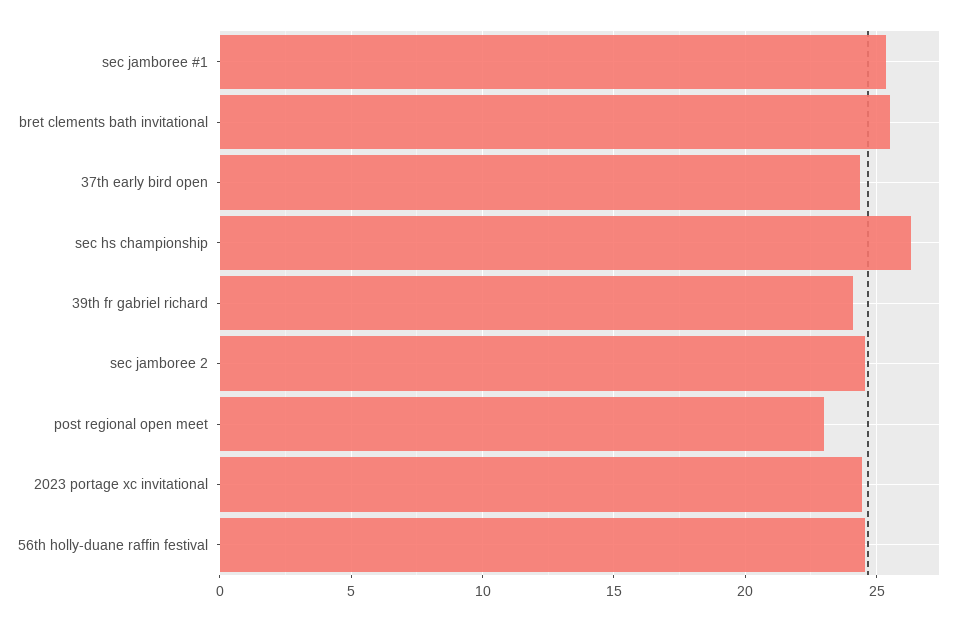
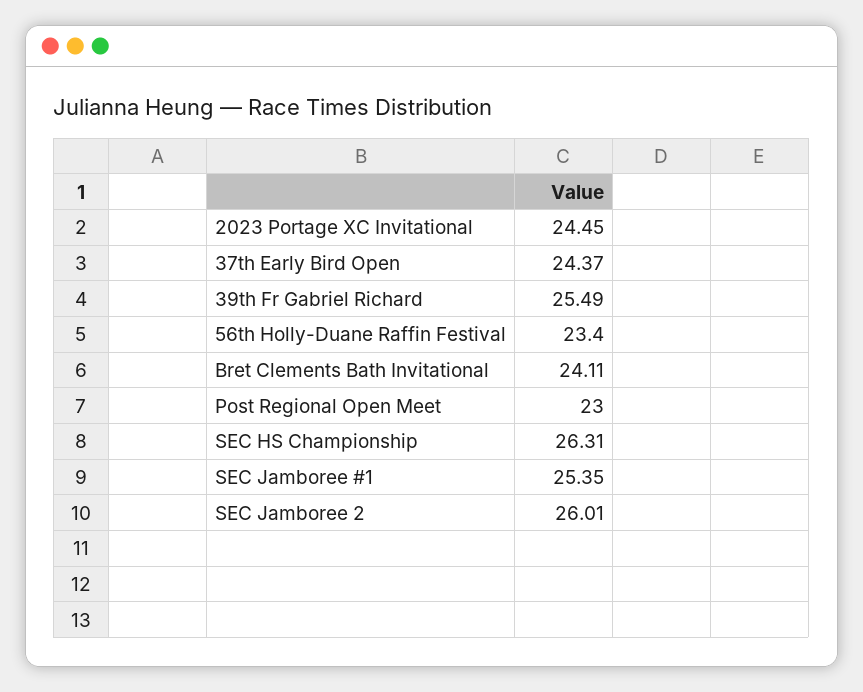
bret clements bath invitational: 25.5 -> 24.11
39th fr gabriel richard: 24 -> 25.49
sec jamboree 2: 24.5 -> 26.01
56th holly-duane raffin festival: 24.5 -> 23.4

